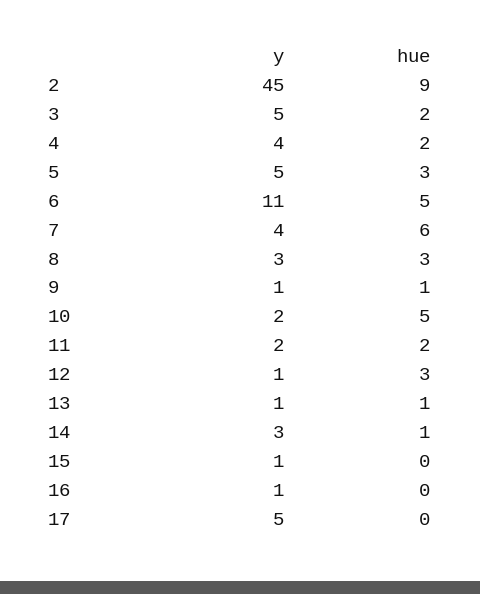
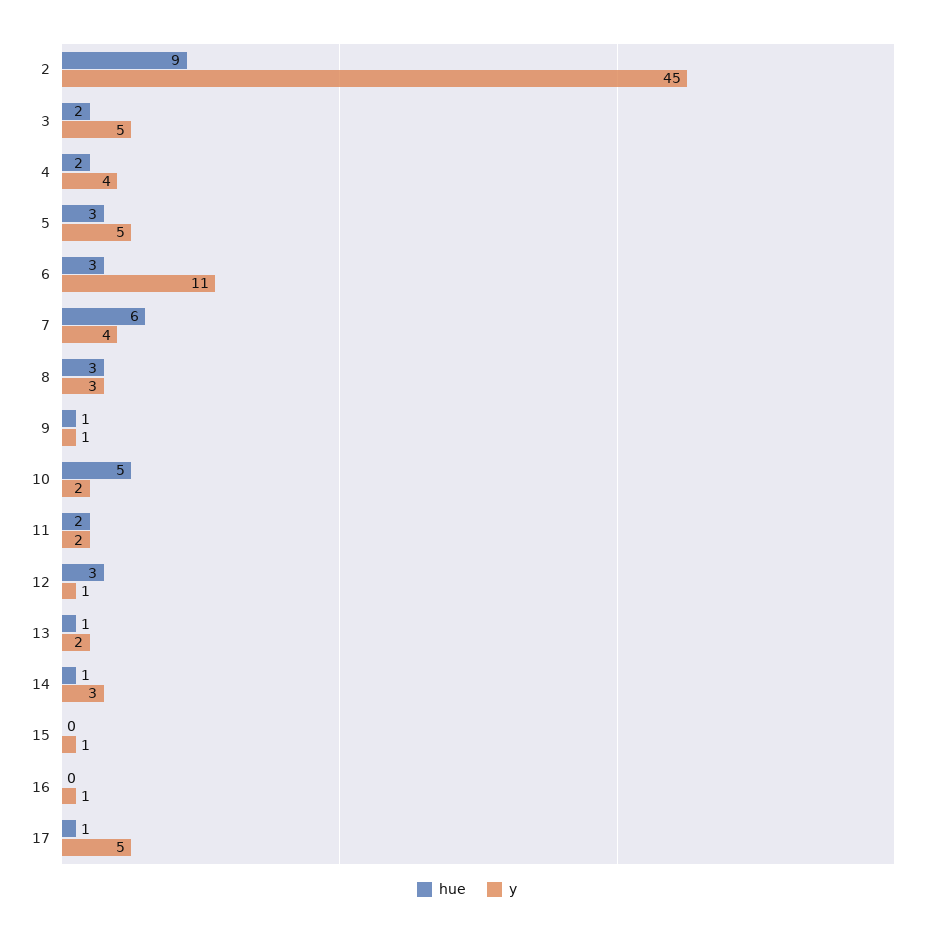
hue, 6: 5 -> 3
y, 13: 1 -> 2
hue, 17: 0 -> 1

